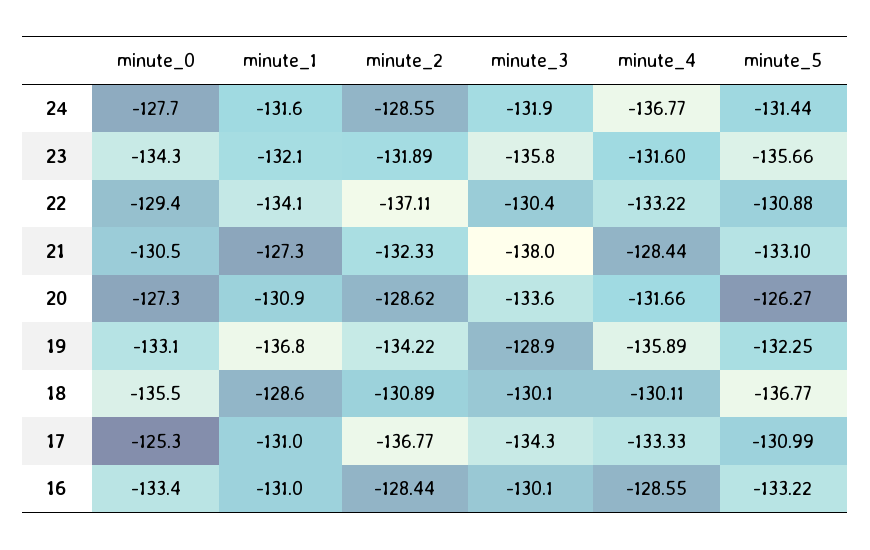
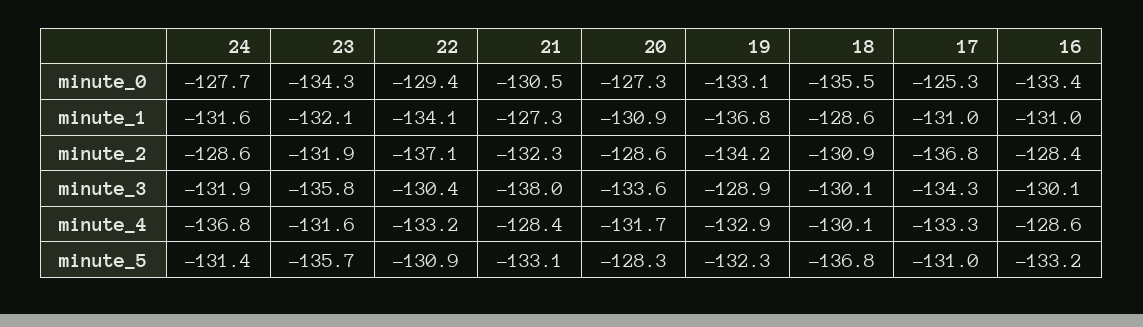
minute_5, 20: -126.27 -> -128.3
minute_4, 19: -135.89 -> -132.9

